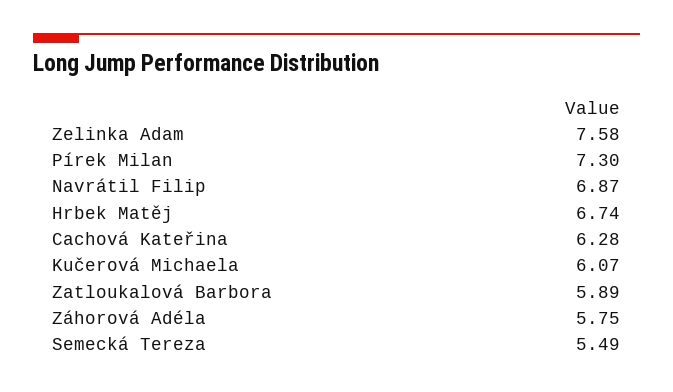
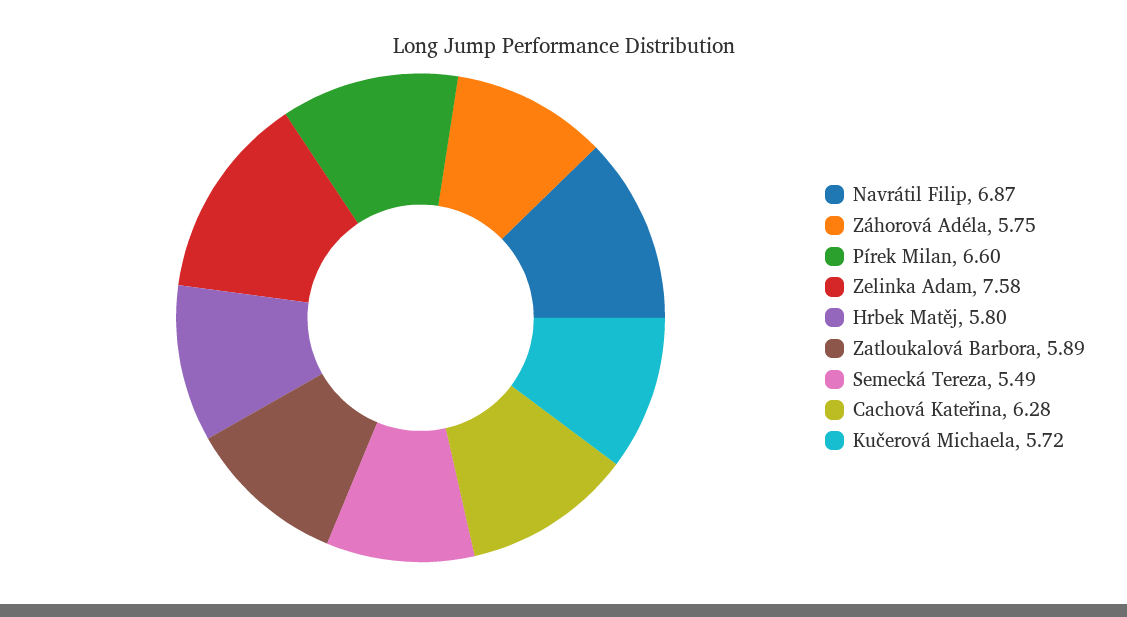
Pírek Milan: 7.3 -> 6.6
Hrbek Matěj: 6.74 -> 5.8
Kučerová Michaela: 6.07 -> 5.72

